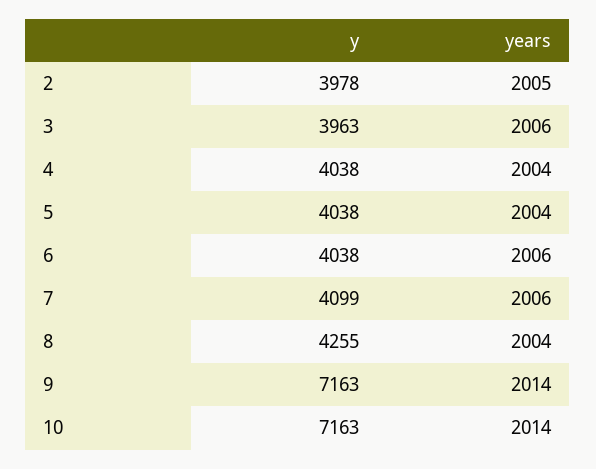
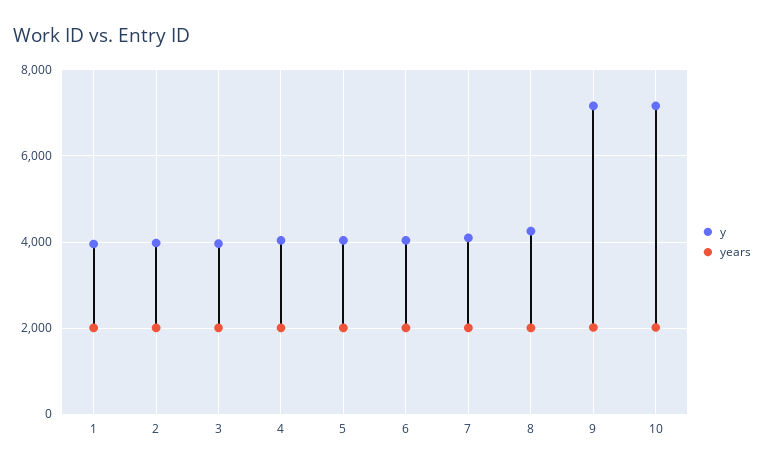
y, 1: none -> 4000
years, 1: none -> 2000

